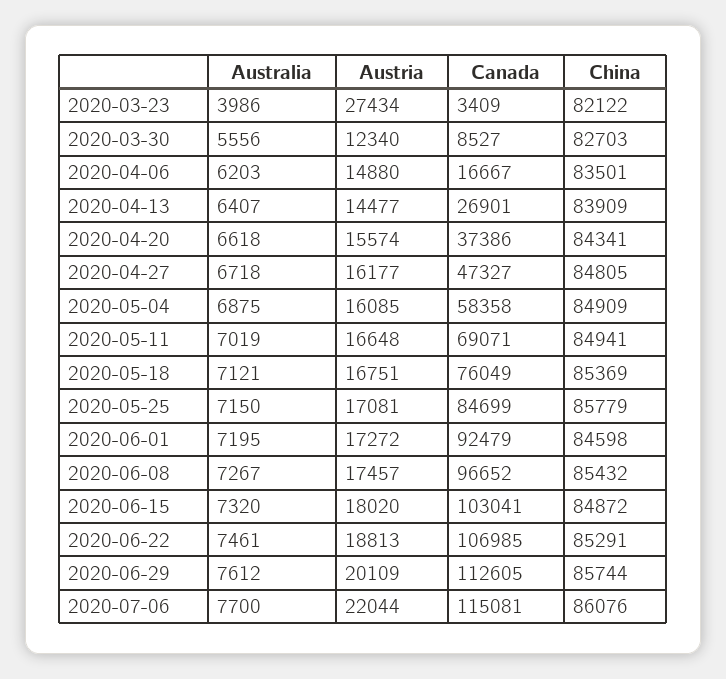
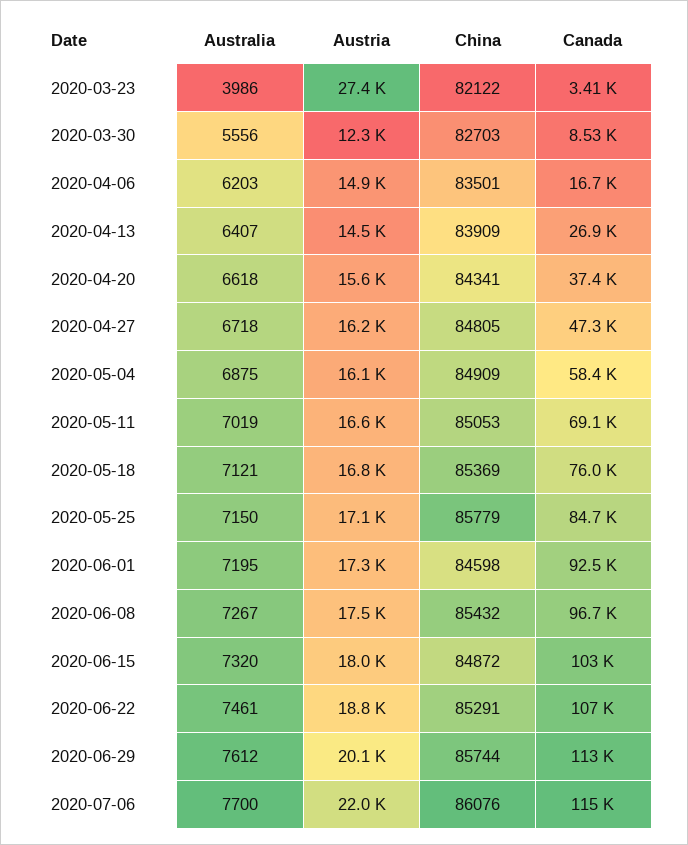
China, 2020-05-11: 84941 -> 85053

